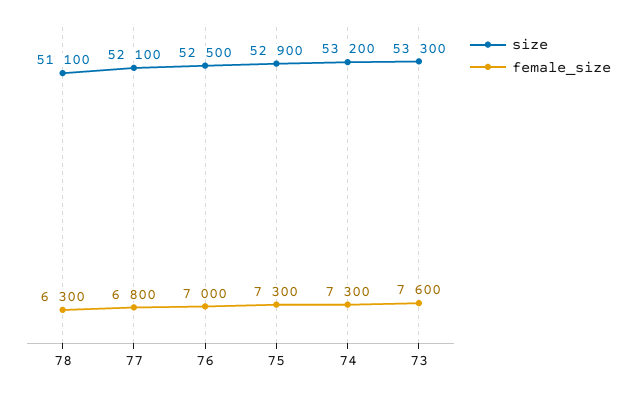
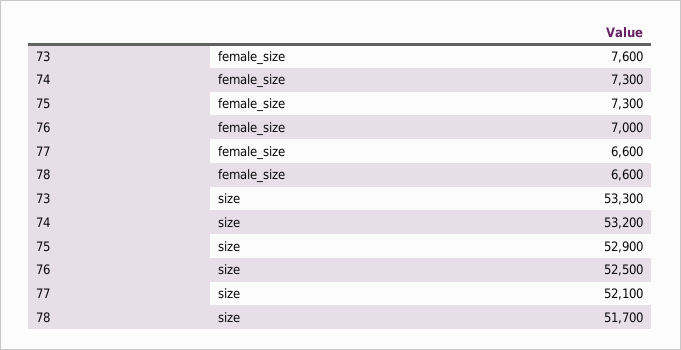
size, 78: 51100 -> 51700
female_size, 78: 6300 -> 6600
female_size, 77: 6800 -> 6600

